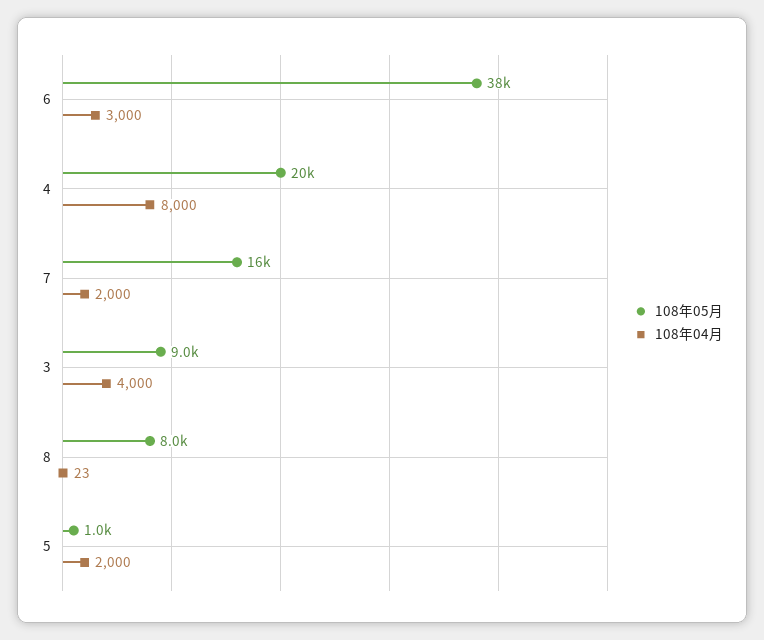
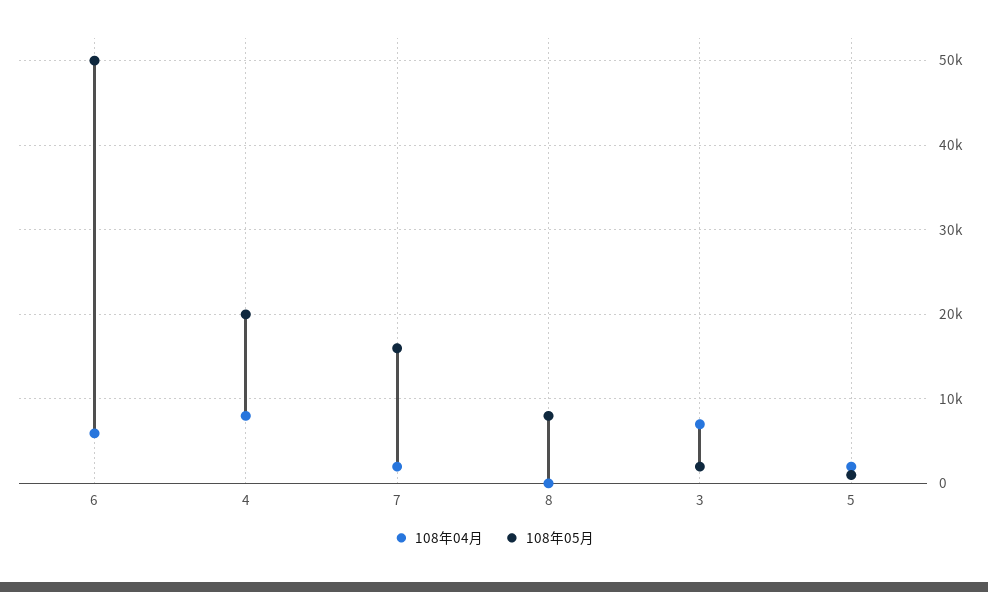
108年05月, 6: 38000 -> 50000
108年04月, 6: 3000 -> 6000
108年05月, 3: 9000 -> 2000
108年04月, 3: 4000 -> 7000

